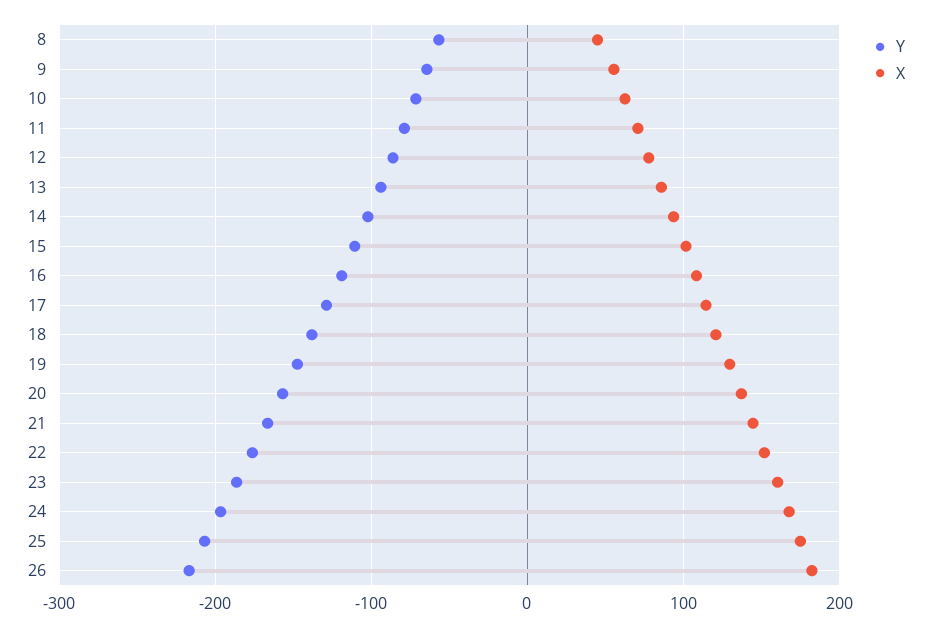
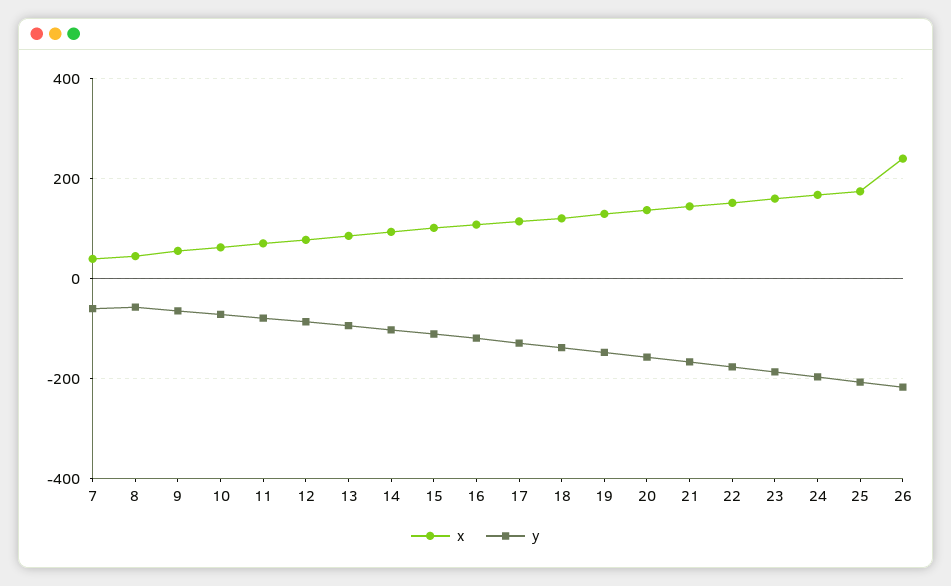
X, 26: 180 -> 240
X, 7: none -> 40
Y, 7: none -> -60

